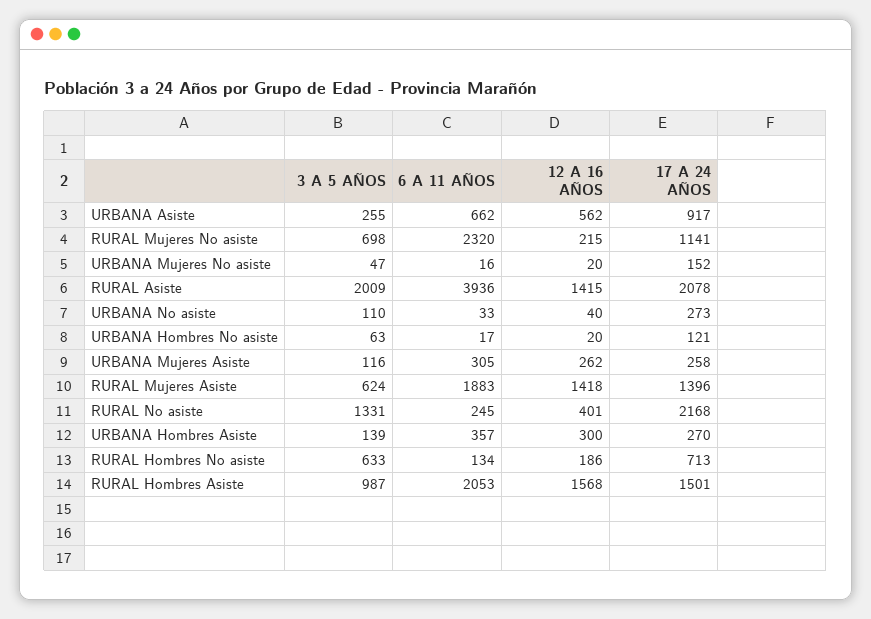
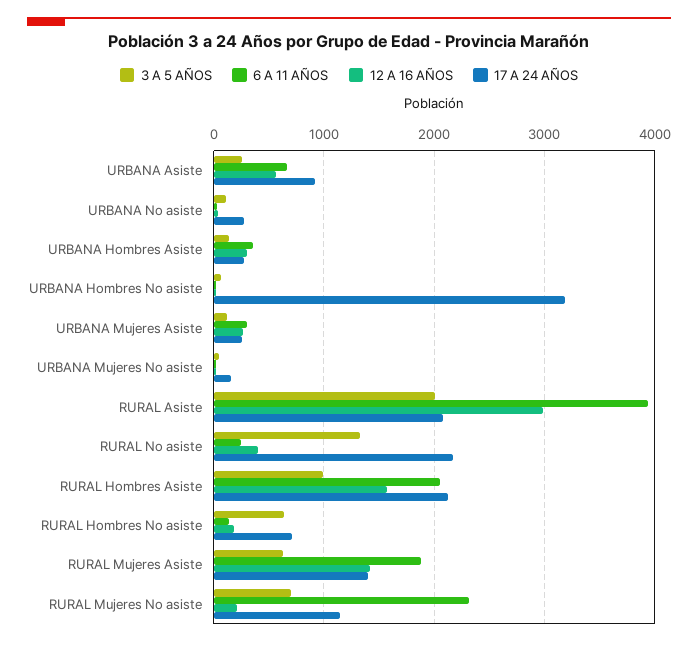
12 A 16 AÑOS, RURAL Asiste: 1415 -> 3000
17 A 24 AÑOS, URBANA Hombres No asiste: 121 -> 3200
17 A 24 AÑOS, RURAL Hombres Asiste: 1501 -> 2100

